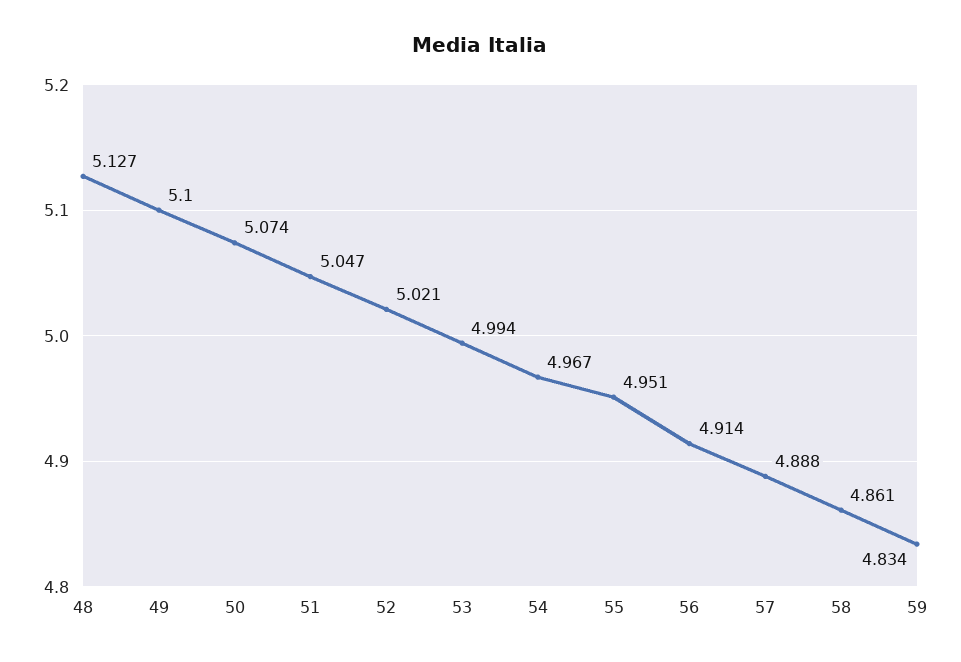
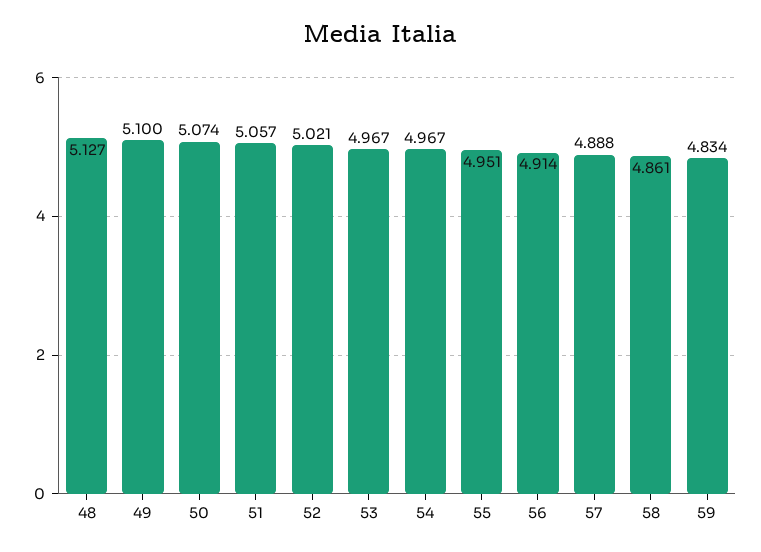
51: 5.047 -> 5.057
53: 4.994 -> 4.967

